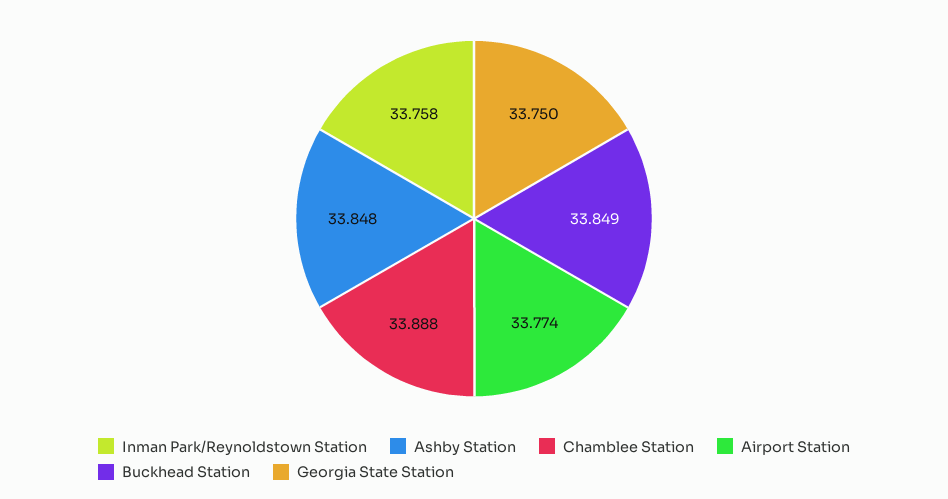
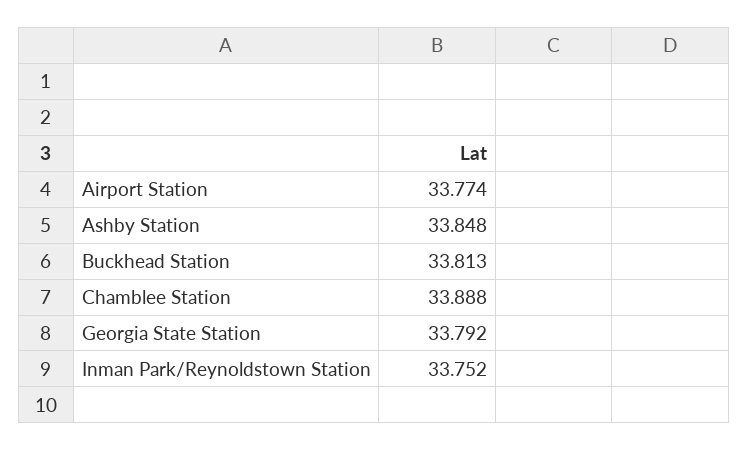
Inman Park/Reynoldstown Station: 33.758 -> 33.752
Buckhead Station: 33.849 -> 33.813
Georgia State Station: 33.75 -> 33.792

